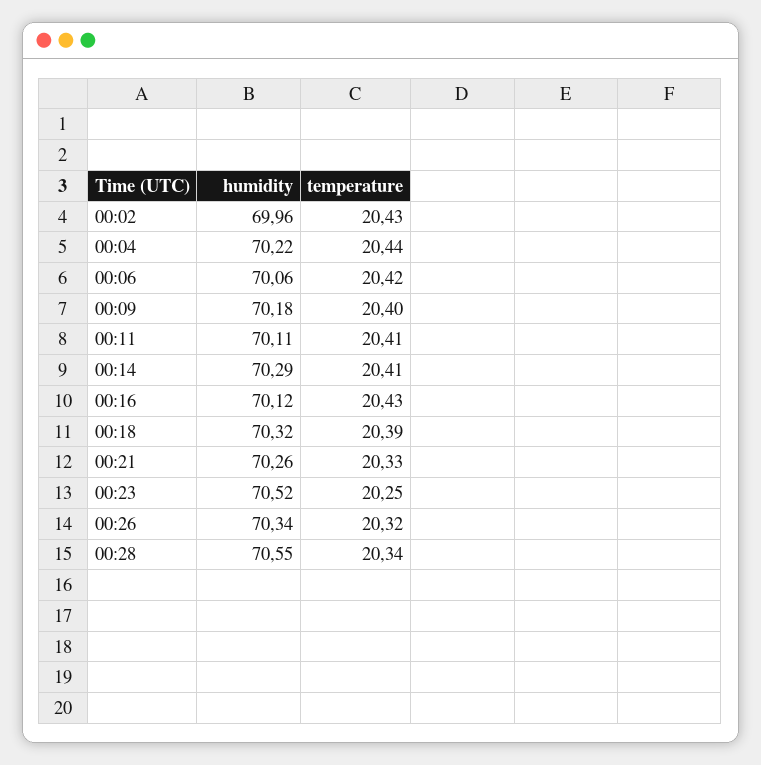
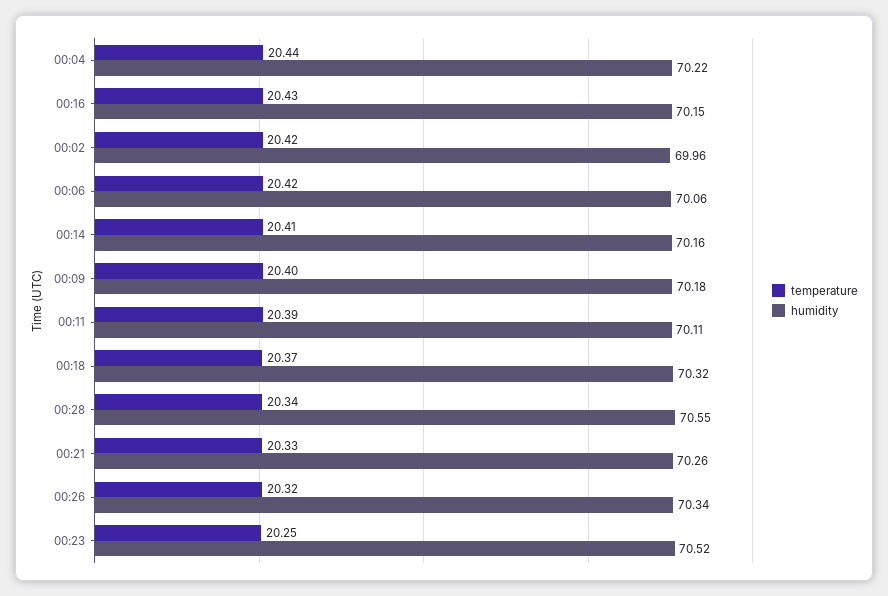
temperature, 00:02: 20.43 -> 20.42
temperature, 00:11: 20.41 -> 20.39
humidity, 00:14: 70.29 -> 70.16
humidity, 00:16: 70.12 -> 70.15
temperature, 00:18: 20.39 -> 20.37

